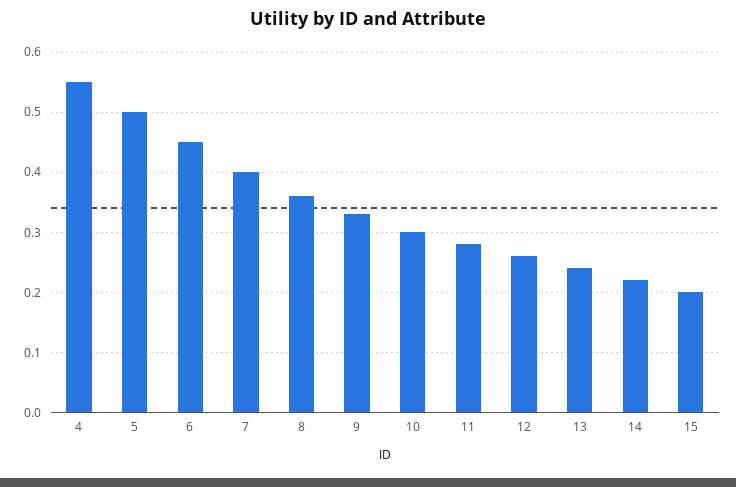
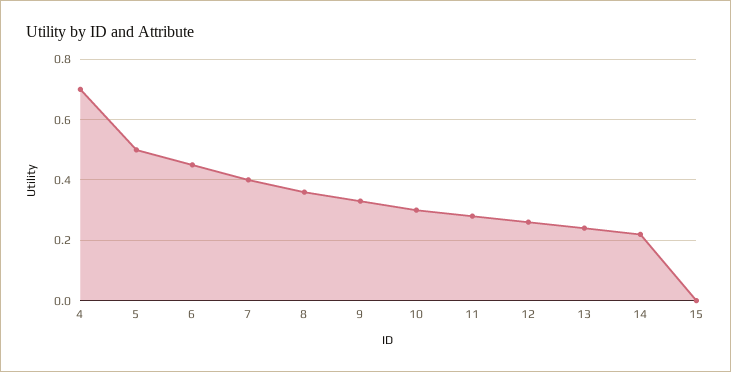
4: 0.55 -> 0.7
15: 0.2 -> 0

